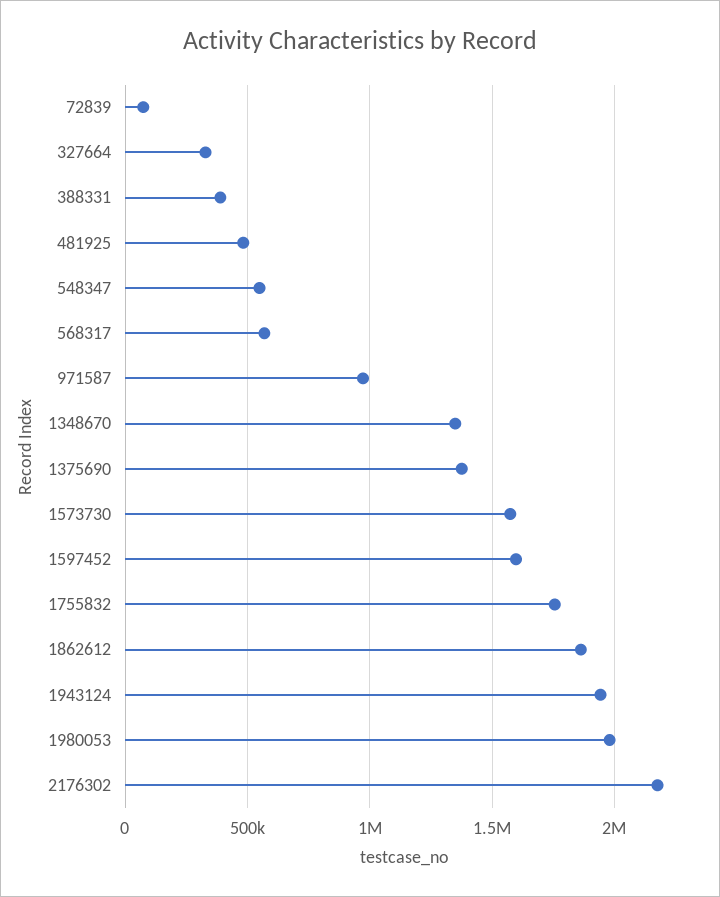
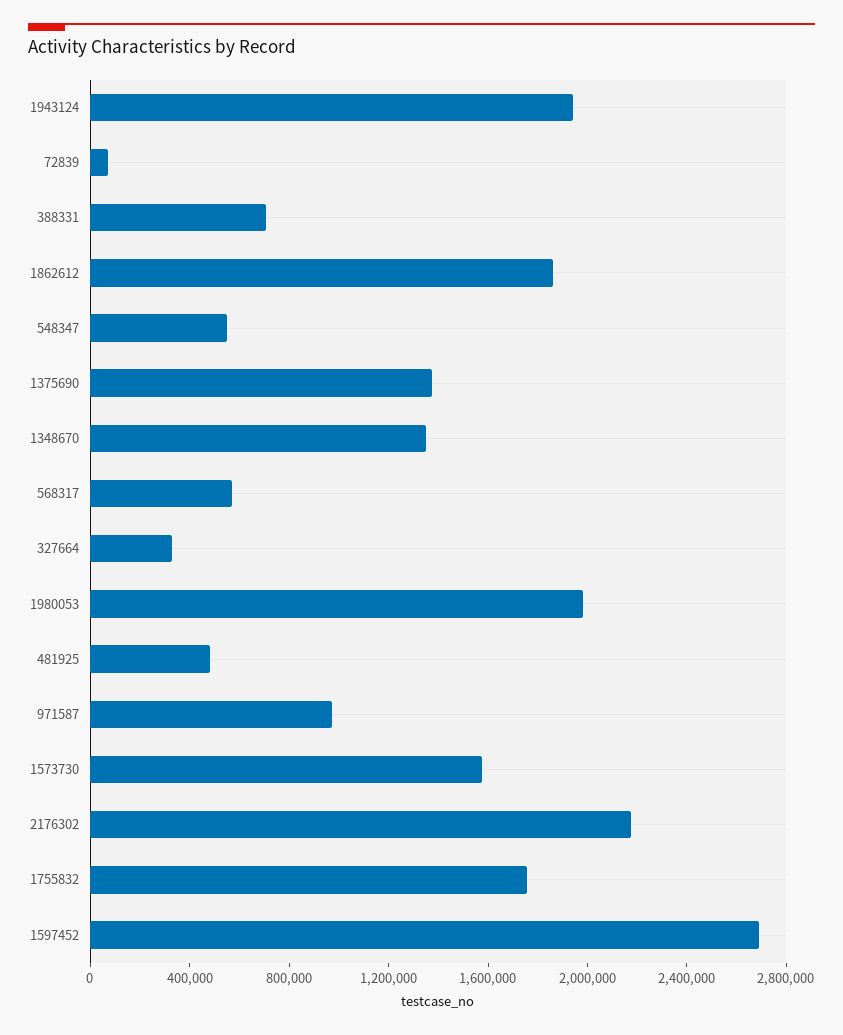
388331: 400000 -> 700000
1597452: 1600000 -> 2700000

